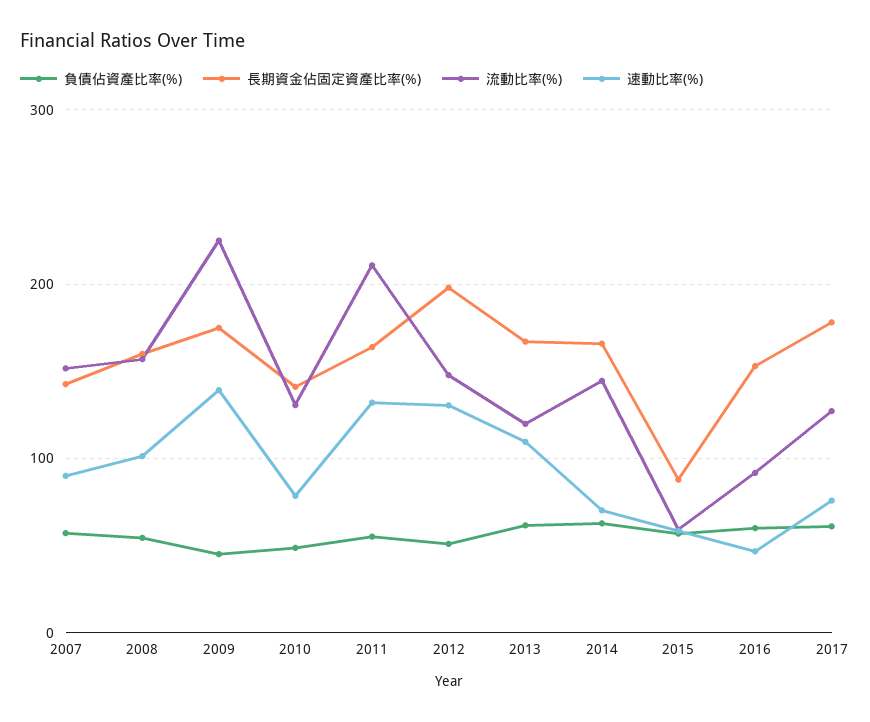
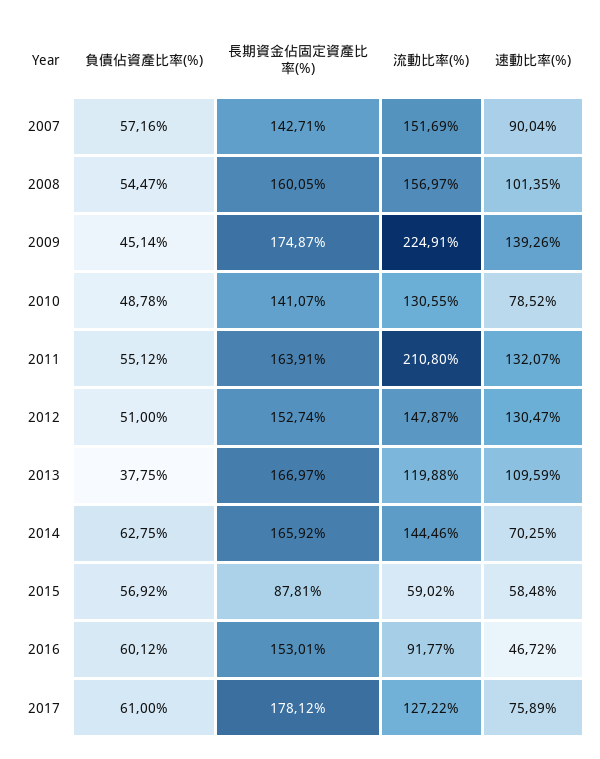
長期資金佔固定資產比率(%), 2012: 200 -> 152.74
負債佔資產比率(%), 2013: 60 -> 37.75

